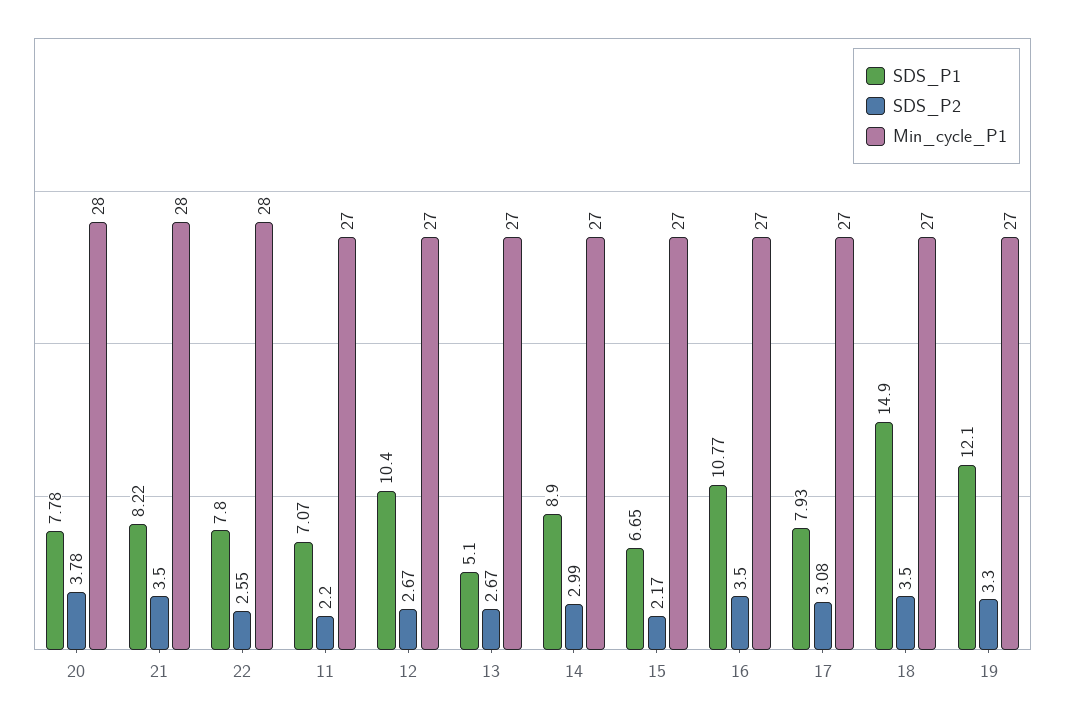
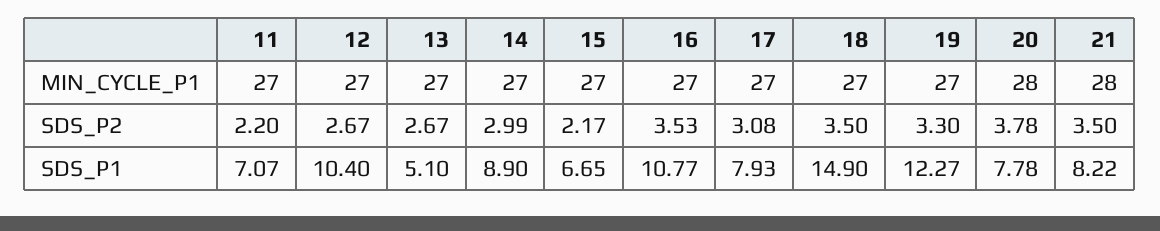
SDS_P1, 22: 7.8 -> none
SDS_P2, 22: 2.55 -> none
Min_cycle_P1, 22: 28 -> none
SDS_P2, 16: 3.5 -> 3.53
SDS_P1, 19: 12.1 -> 12.27

